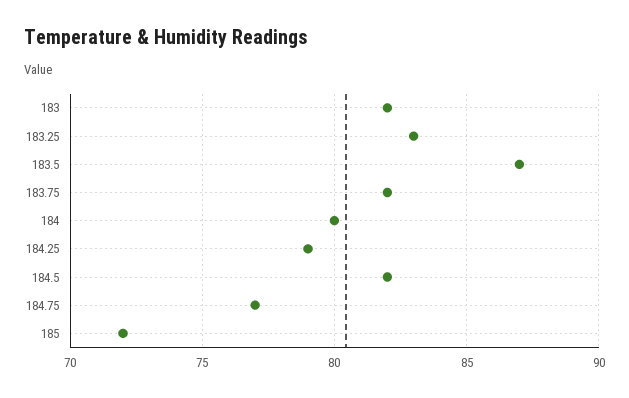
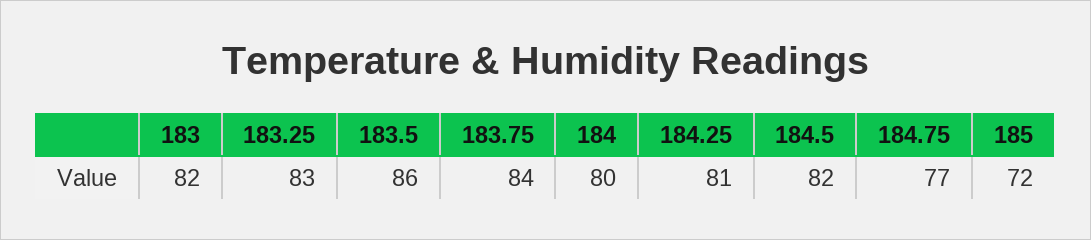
183.5: 87 -> 86
183.75: 82 -> 84
184.25: 79 -> 81

